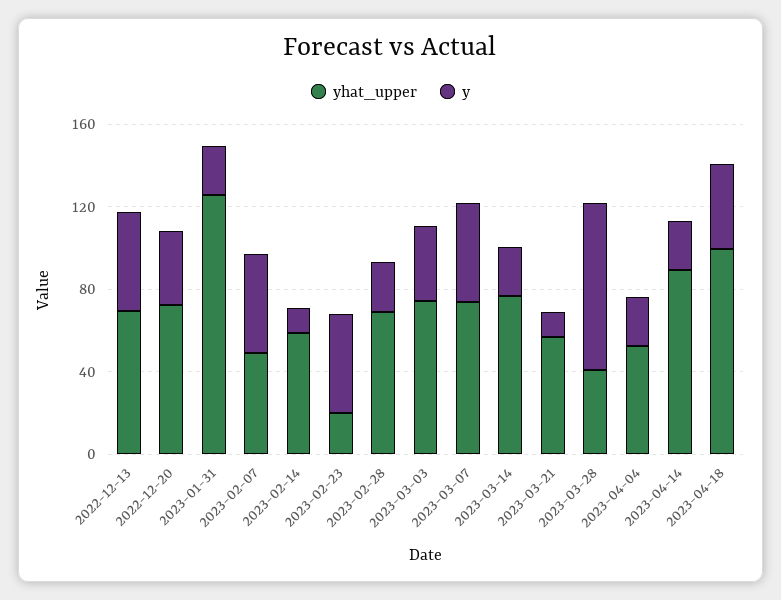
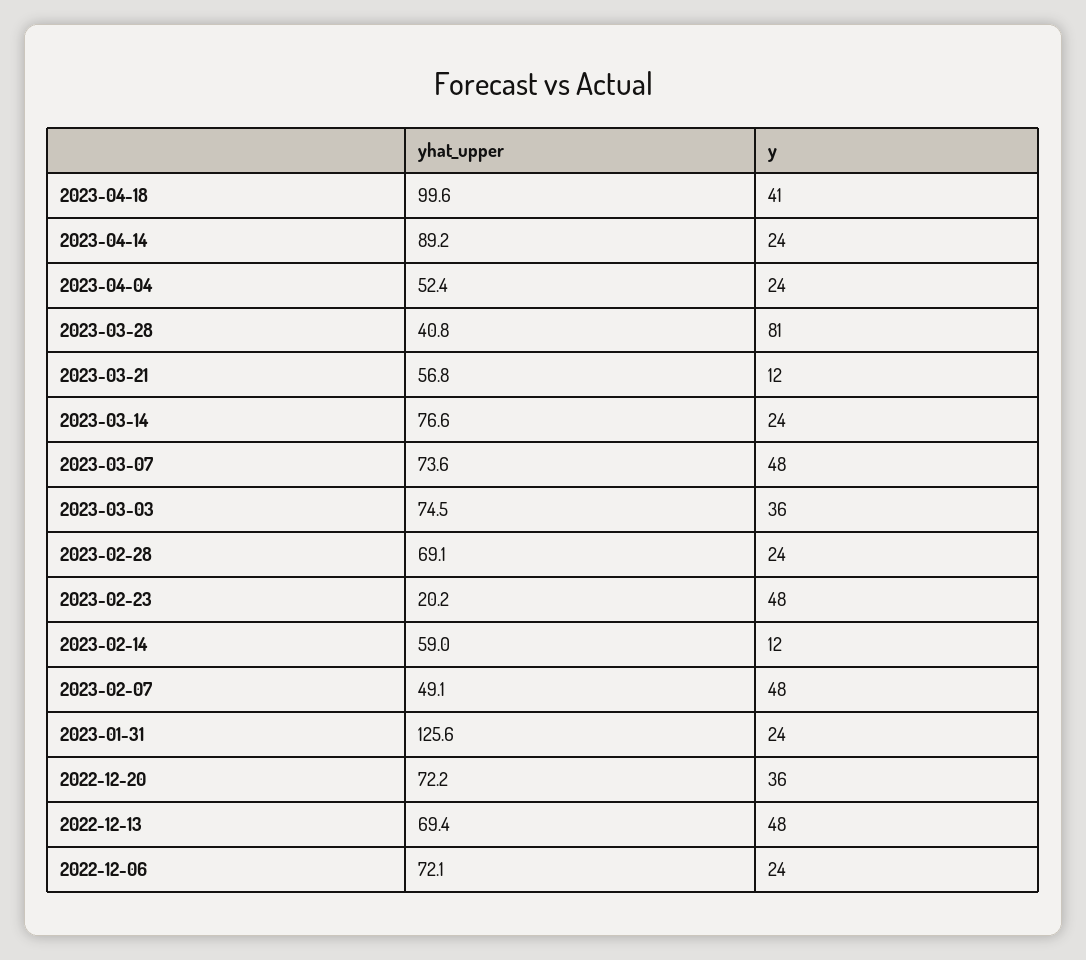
yhat_upper, 2022-12-06: none -> 72.1
y, 2022-12-06: none -> 24

